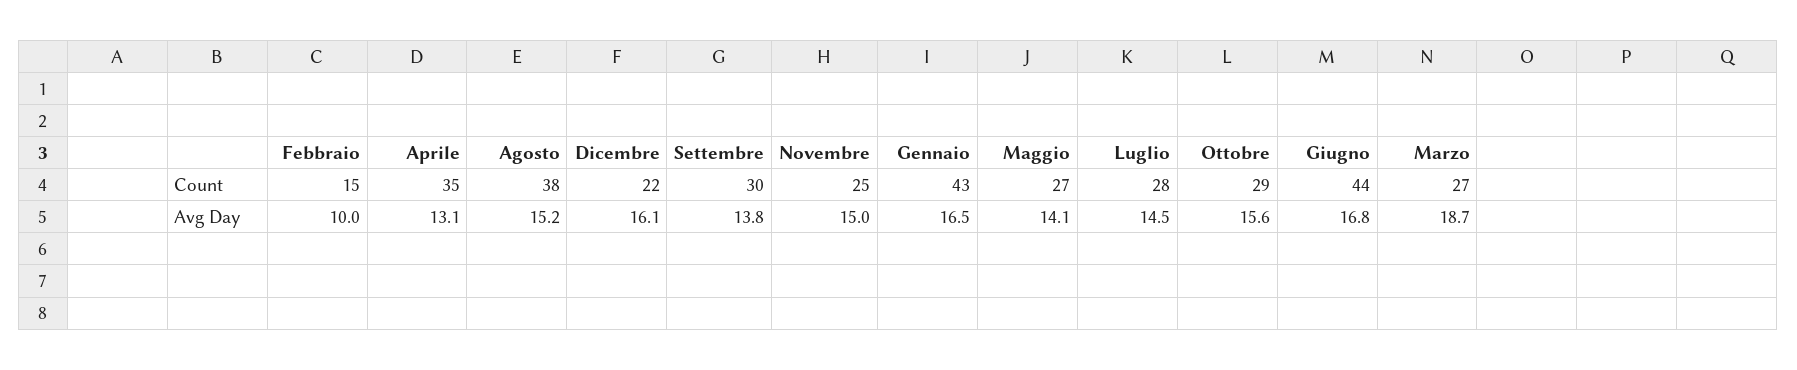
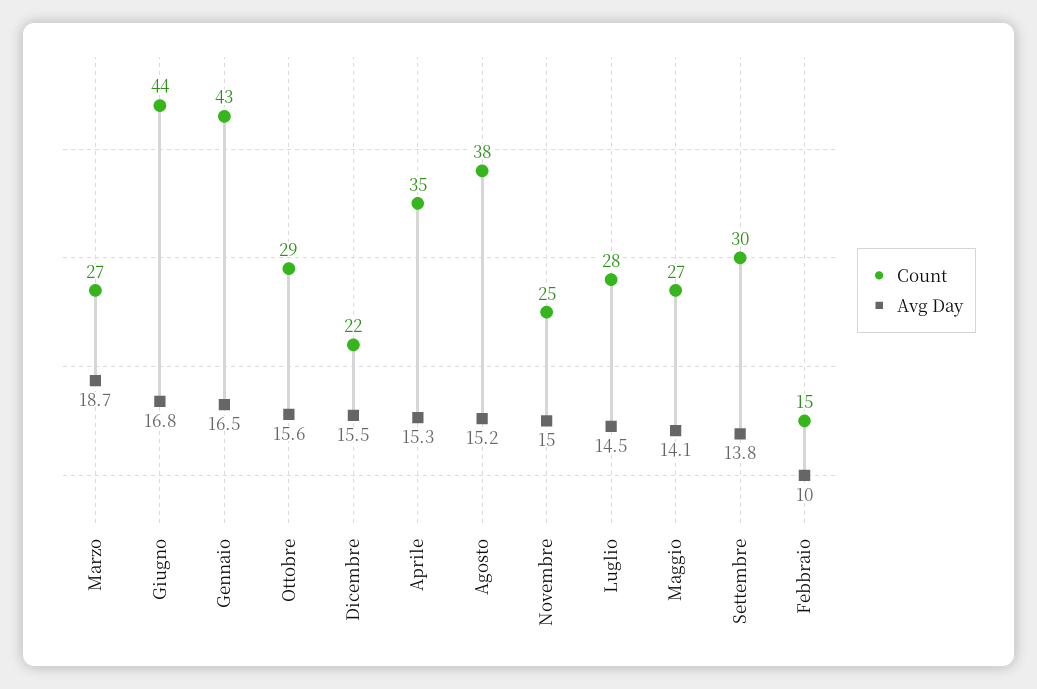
Avg Day, Aprile: 13.1 -> 15.3
Avg Day, Dicembre: 16.1 -> 15.5

